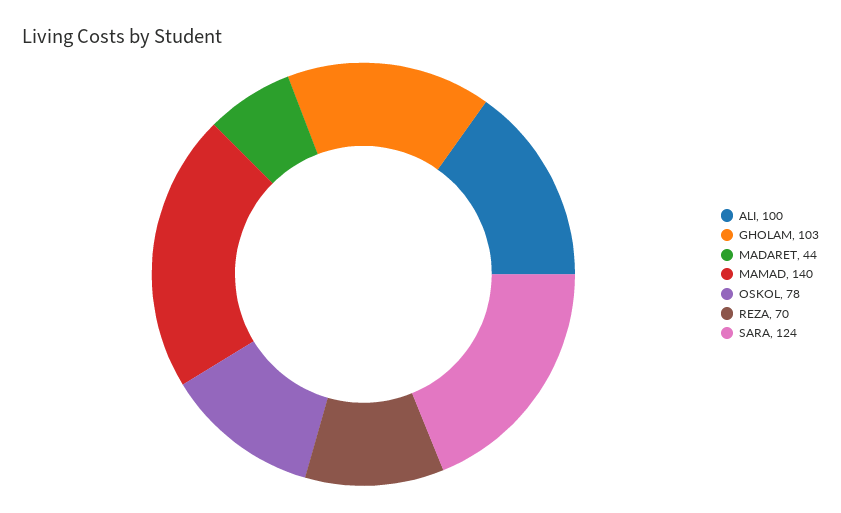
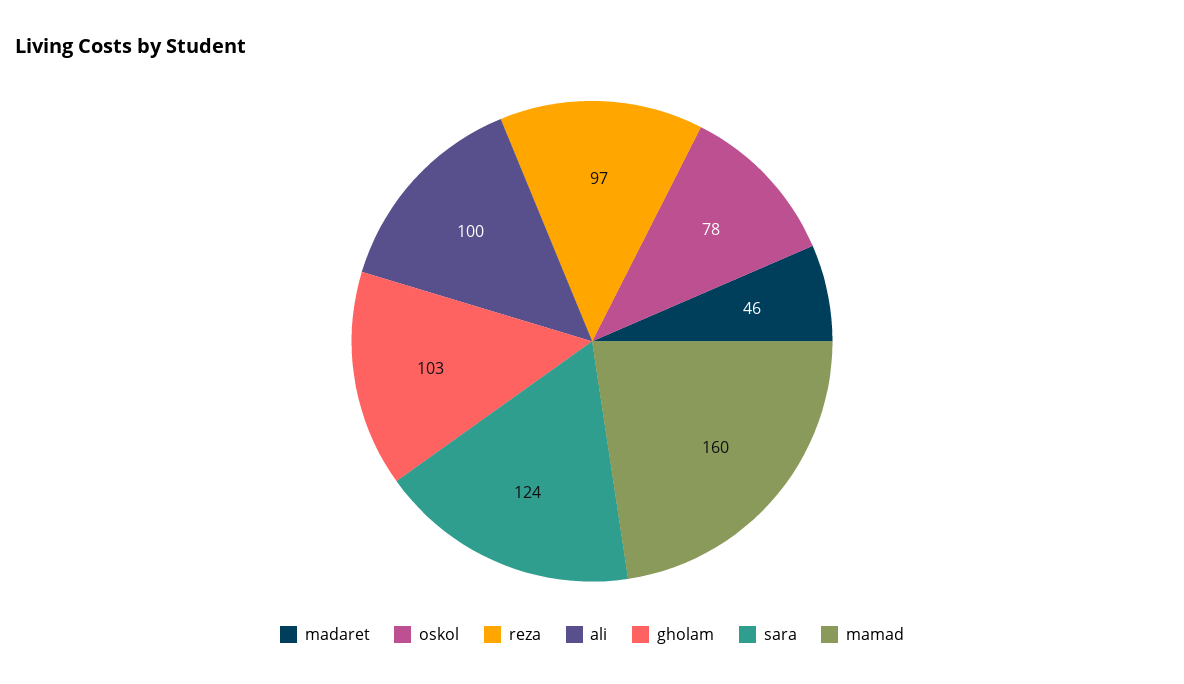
MADARET: 44 -> 46
MAMAD: 140 -> 160
REZA: 70 -> 97

